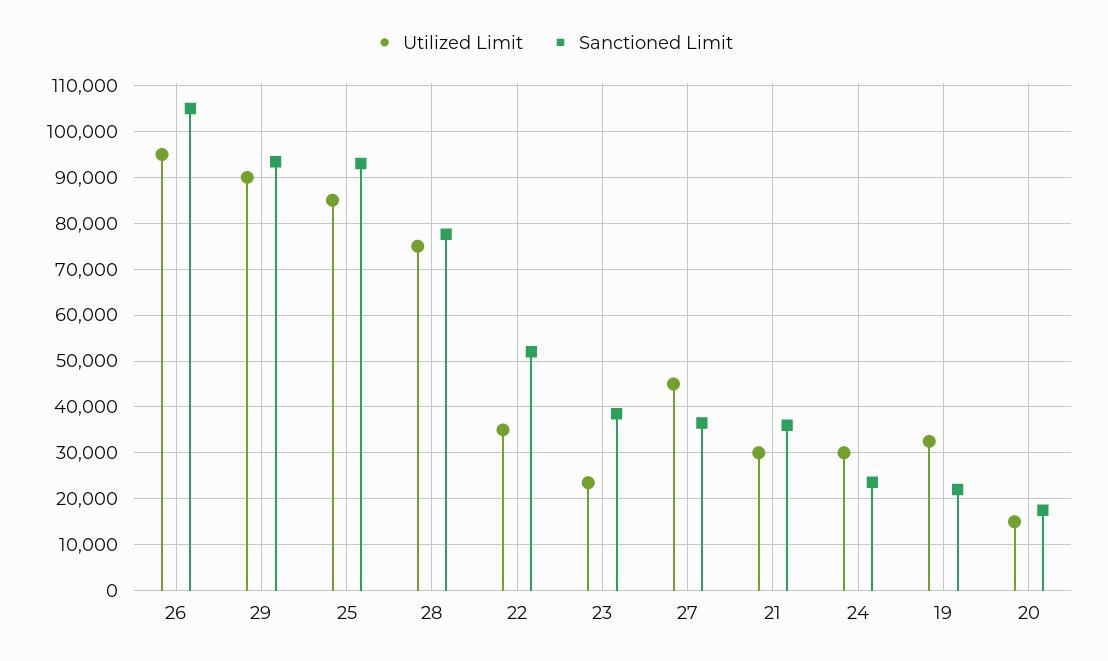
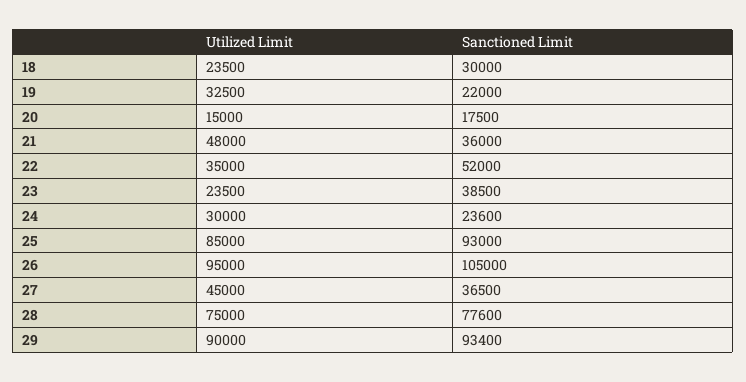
Utilized Limit, 21: 30000 -> 48000
Utilized Limit, 18: none -> 23500
Sanctioned Limit, 18: none -> 30000

